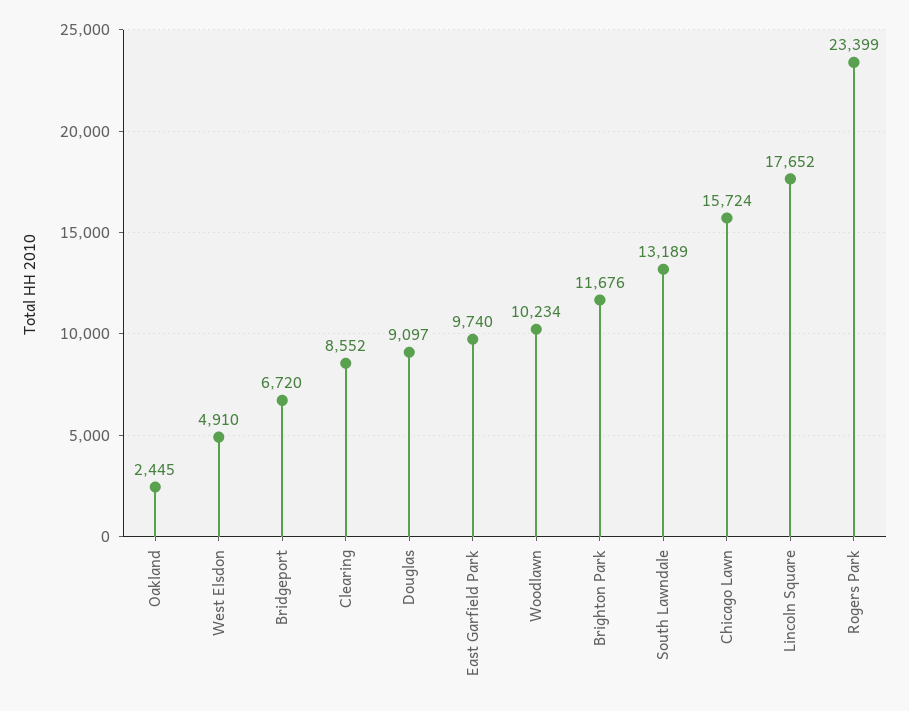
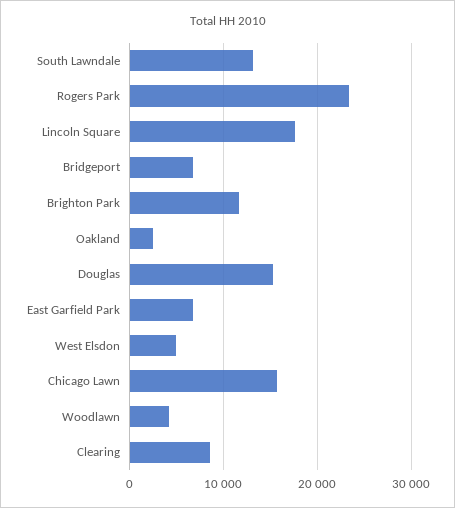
Douglas: 9097 -> 15000
East Garfield Park: 9740 -> 7000
Woodlawn: 10234 -> 4000

